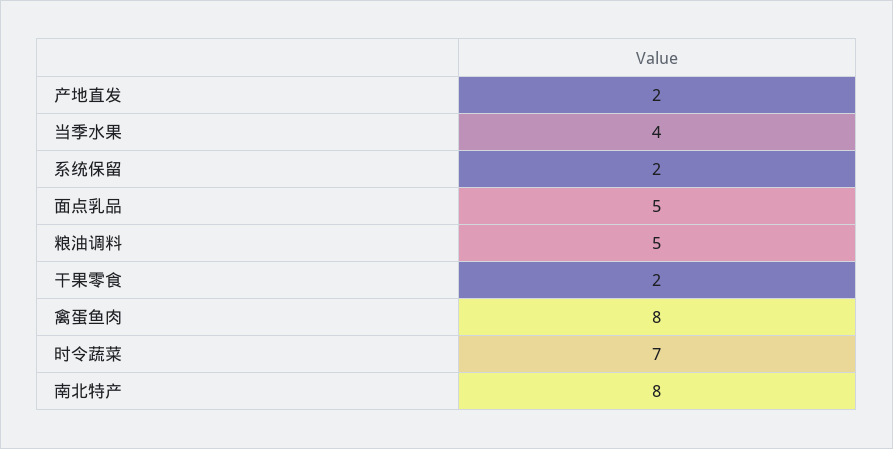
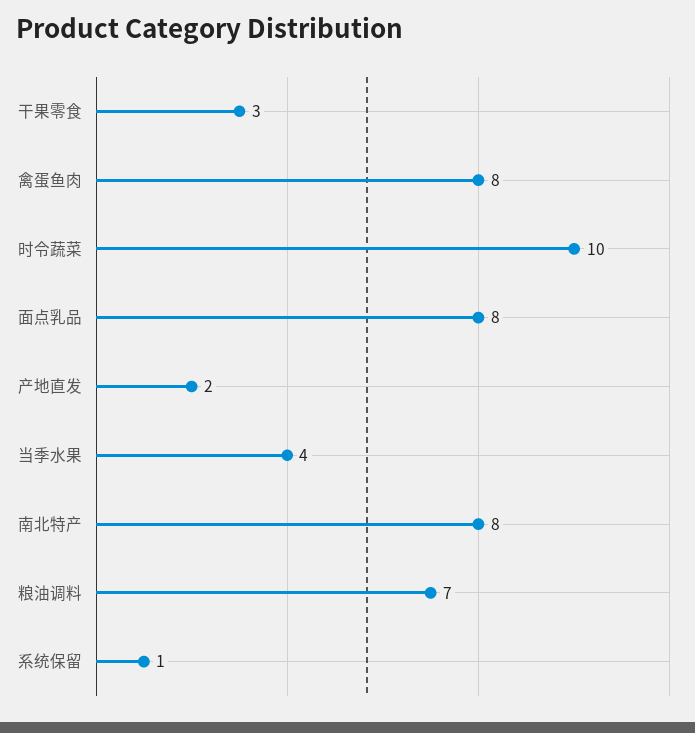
系统保留: 2 -> 1
面点乳品: 5 -> 8
粮油调料: 5 -> 7
干果零食: 2 -> 3
时令蔬菜: 7 -> 10

